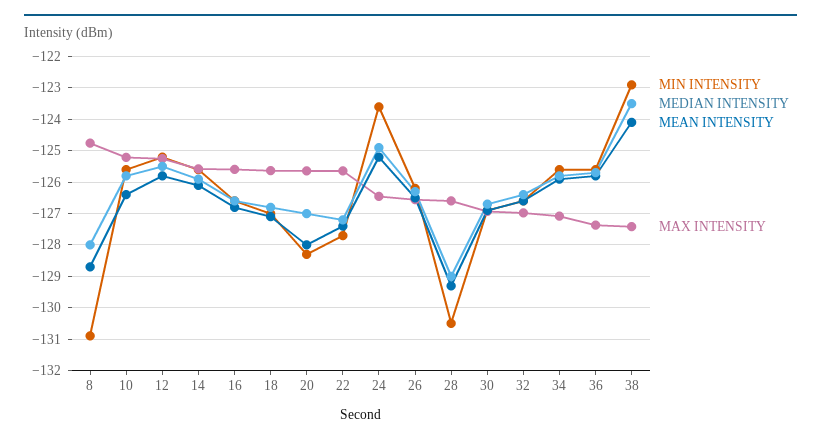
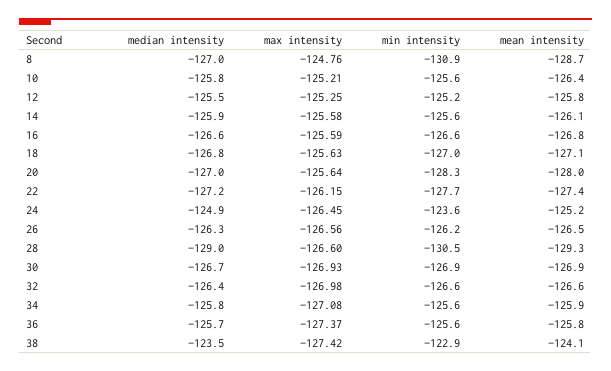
MEDIAN INTENSITY, 8: -128 -> -127
MAX INTENSITY, 22: -125.6 -> -126.15

